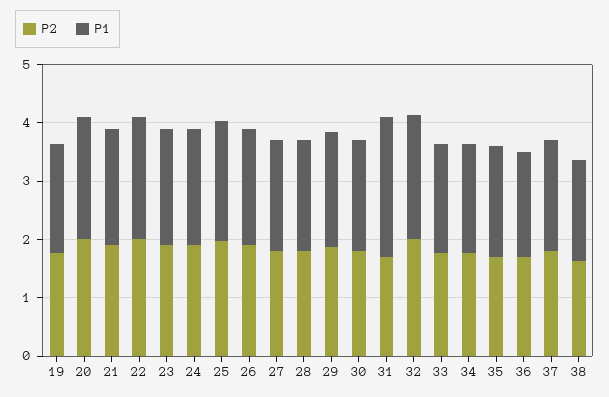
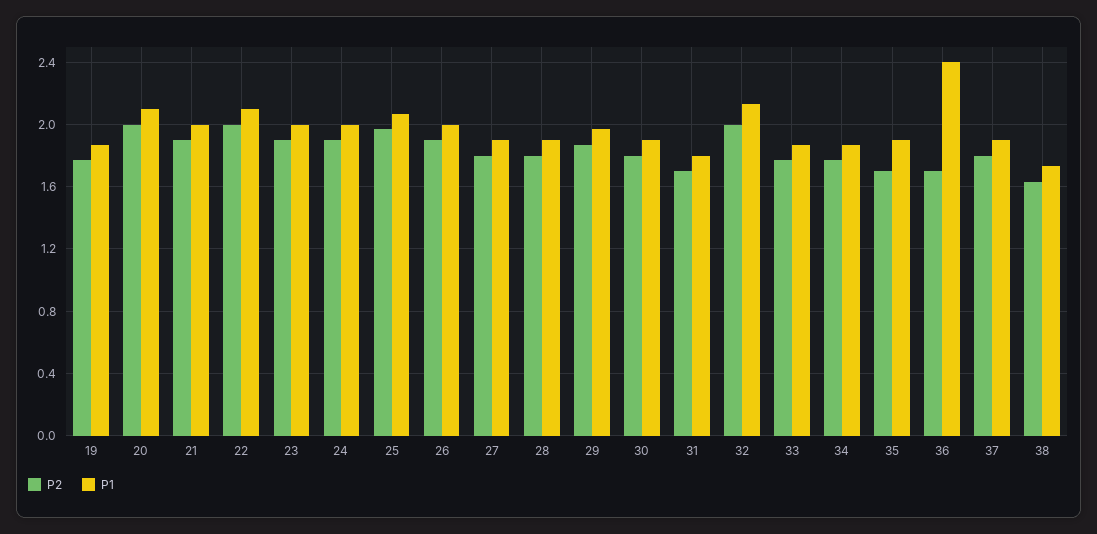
P1, 31: 2.4 -> 1.8
P1, 36: 1.8 -> 2.4

